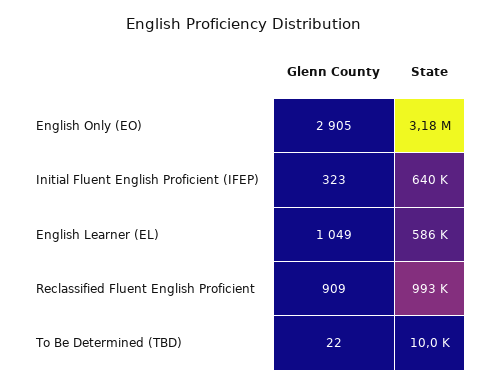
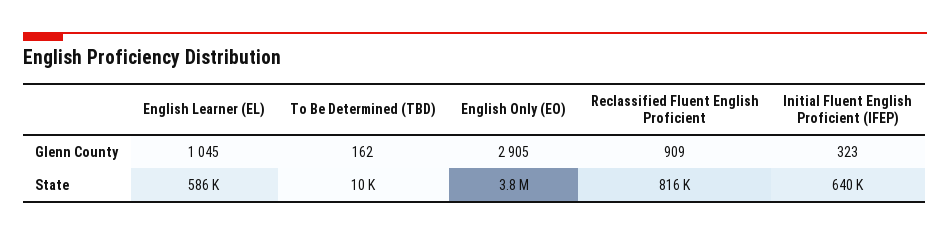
State, English Only (EO): 3180000 -> 3800000
Glenn County, English Learner (EL): 1049 -> 1045
State, Reclassified Fluent English Proficient: 993000 -> 816000
Glenn County, To Be Determined (TBD): 22 -> 162

